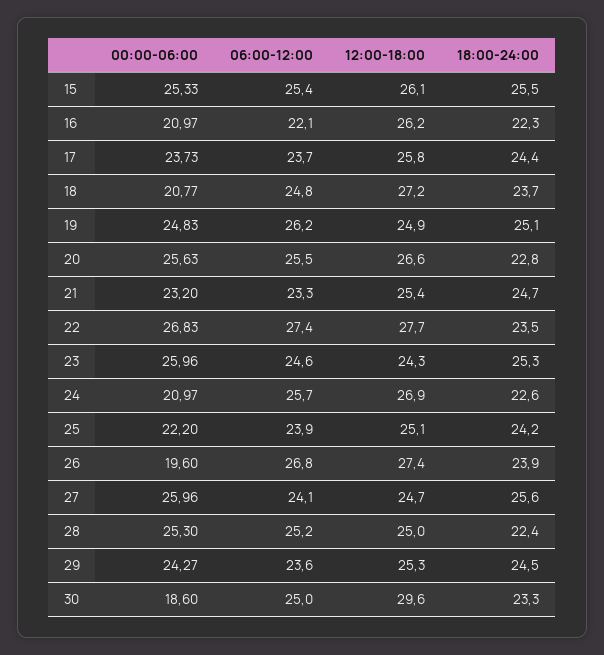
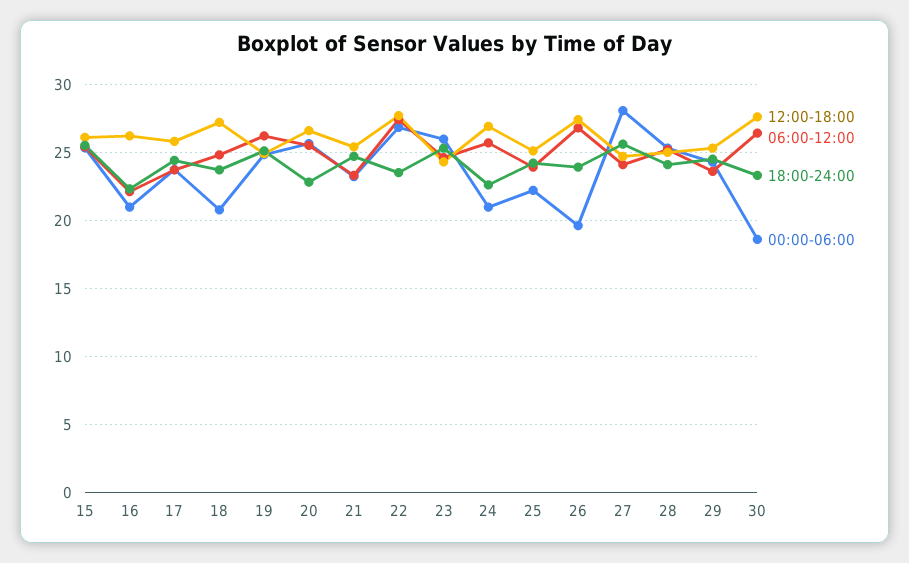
00:00-06:00, 27: 25.96 -> 28
18:00-24:00, 28: 22.4 -> 24
06:00-12:00, 30: 25 -> 26.5
12:00-18:00, 30: 29.6 -> 27.5

